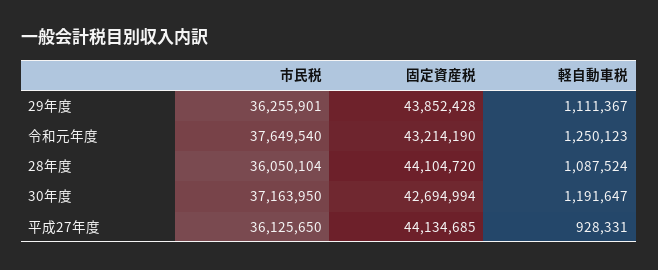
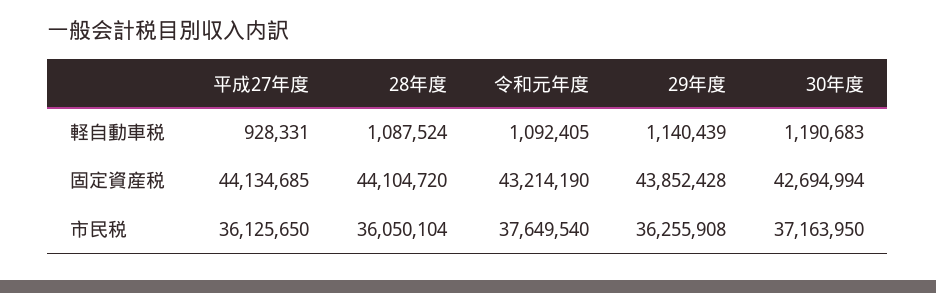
市民税, 29年度: 36255901 -> 36255908
軽自動車税, 29年度: 1111367 -> 1140439
軽自動車税, 令和元年度: 1250123 -> 1092405
軽自動車税, 30年度: 1191647 -> 1190683

